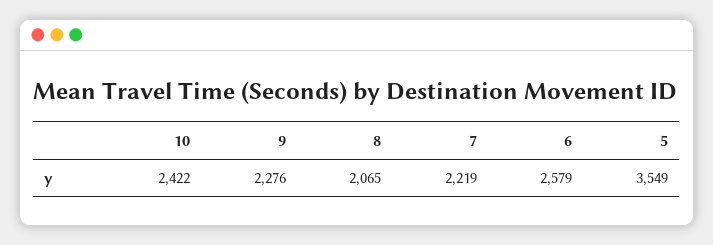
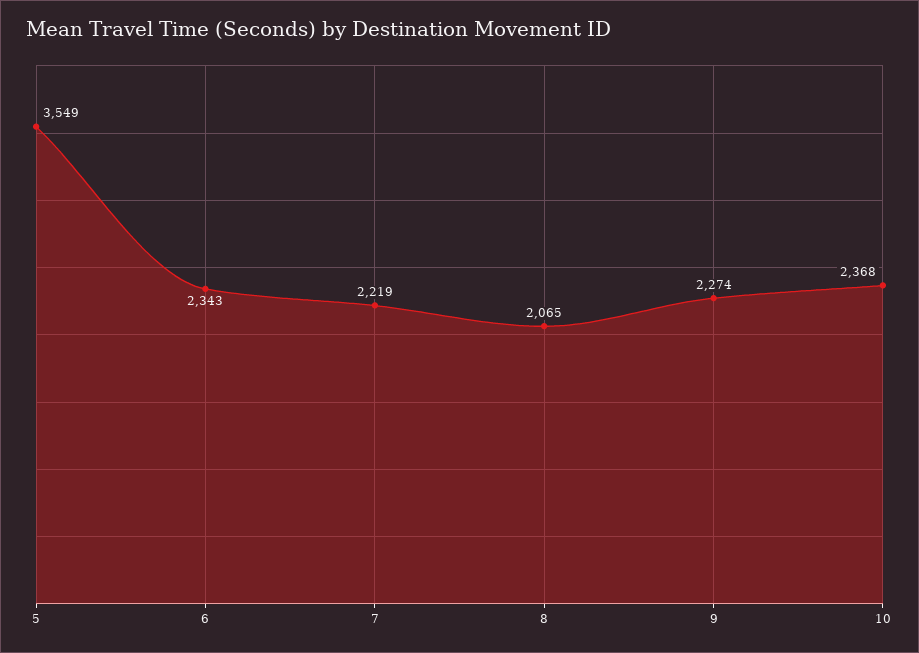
10: 2422 -> 2368
9: 2276 -> 2274
6: 2579 -> 2343

